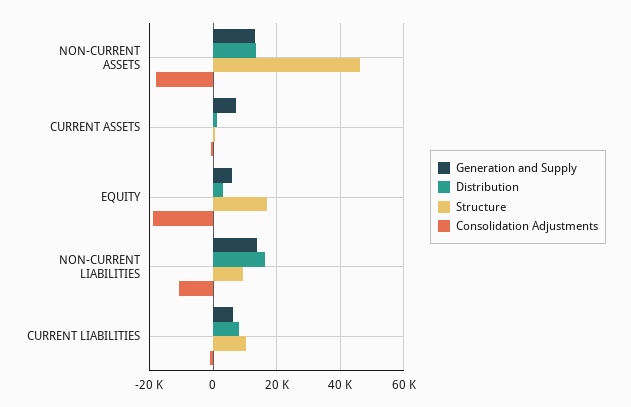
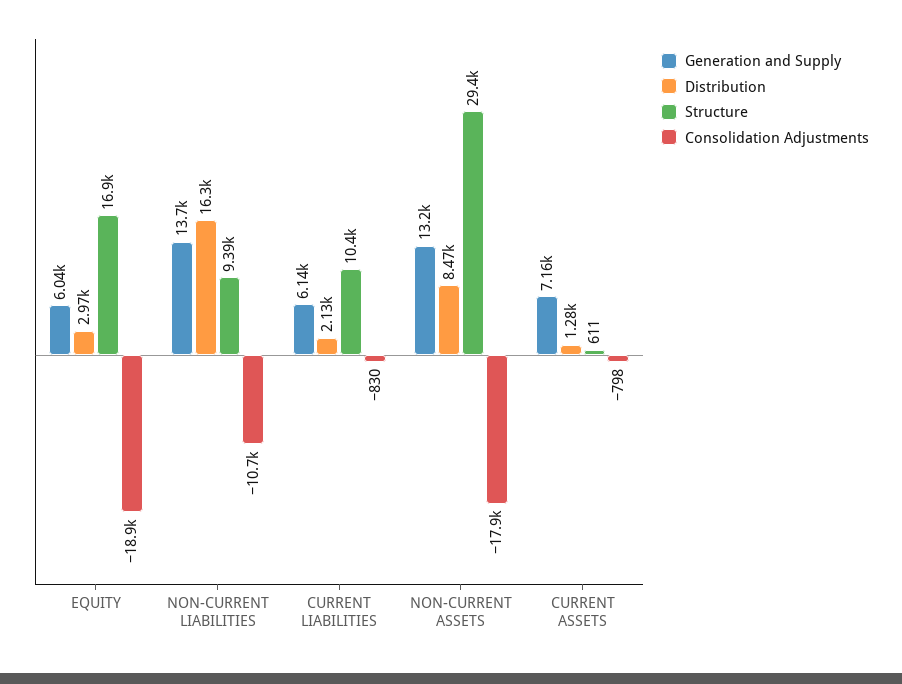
Distribution, NON-CURRENT ASSETS: 14000 -> 8470
Structure, NON-CURRENT ASSETS: 46000 -> 29400
Distribution, CURRENT LIABILITIES: 8000 -> 2130

